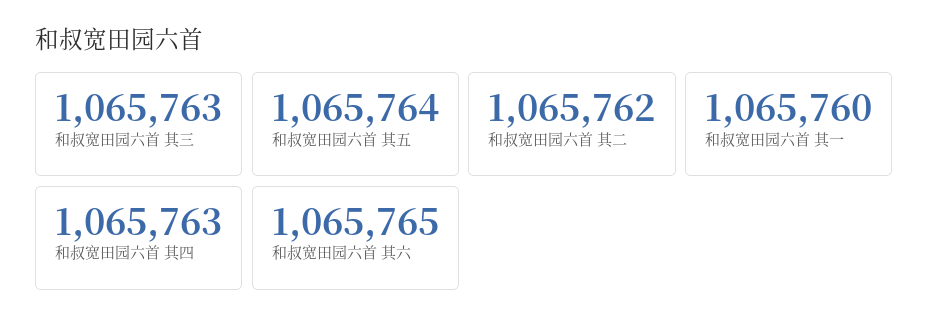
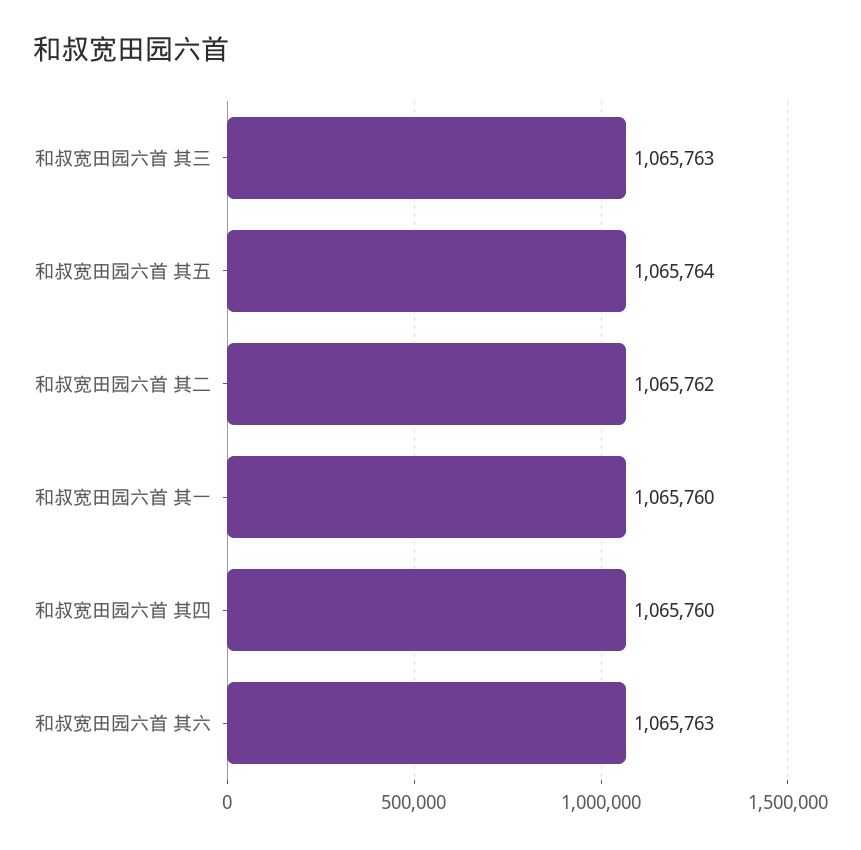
和叔宽田园六首 其四: 1065763 -> 1065760
和叔宽田园六首 其六: 1065765 -> 1065763

